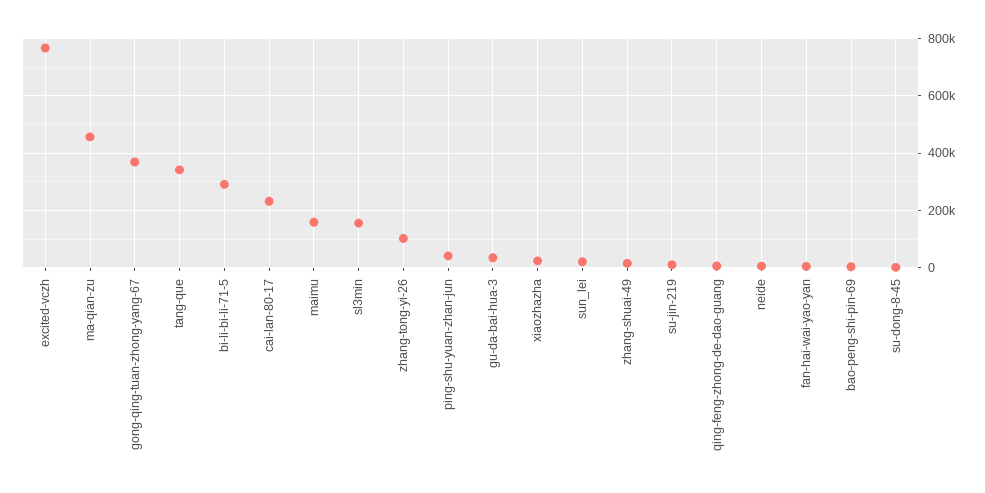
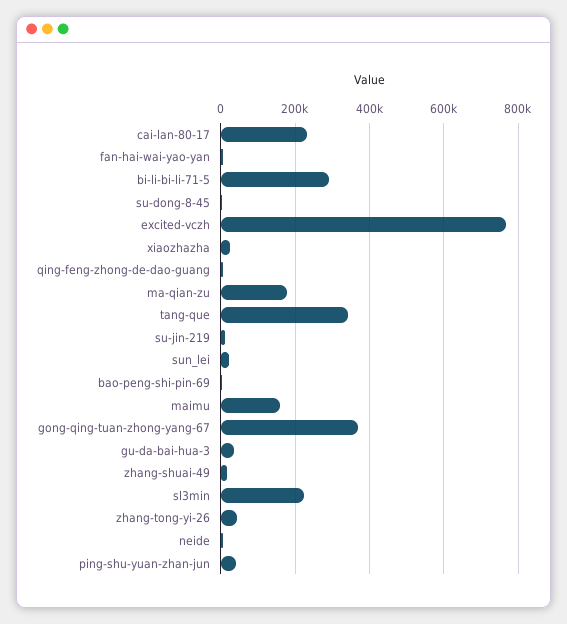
ma-qian-zu: 450000 -> 180000
sl3min: 150000 -> 220000
zhang-tong-yi-26: 100000 -> 40000

